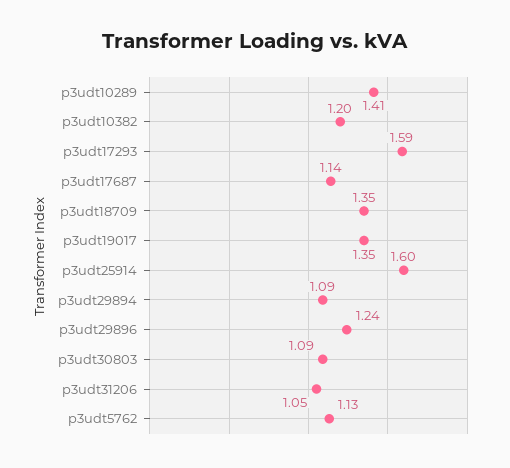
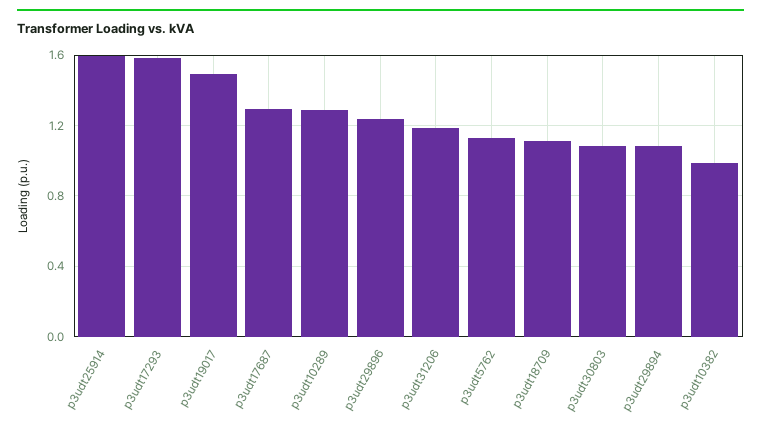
p3udt10289: 1.41 -> 1.3
p3udt10382: 1.2 -> 1
p3udt17687: 1.14 -> 1.3
p3udt18709: 1.35 -> 1.1
p3udt19017: 1.35 -> 1.5
p3udt31206: 1.05 -> 1.2

